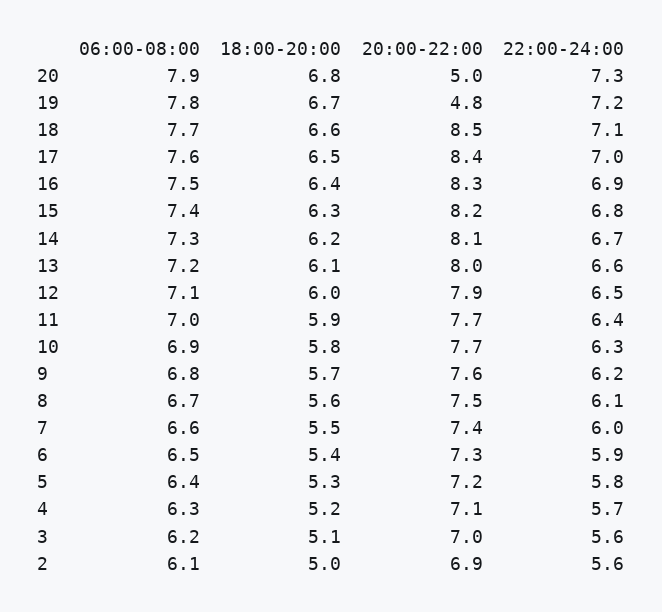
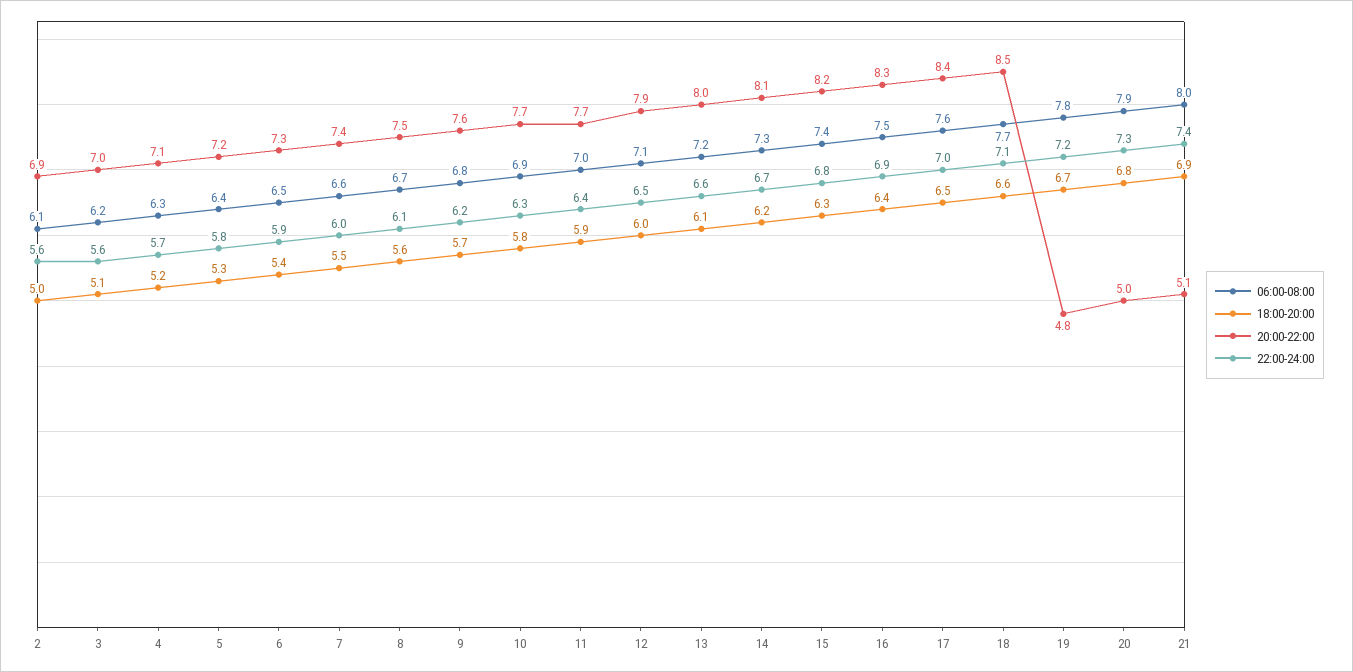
06:00-08:00, 21: none -> 8
18:00-20:00, 21: none -> 6.9
20:00-22:00, 21: none -> 5.1
22:00-24:00, 21: none -> 7.4

